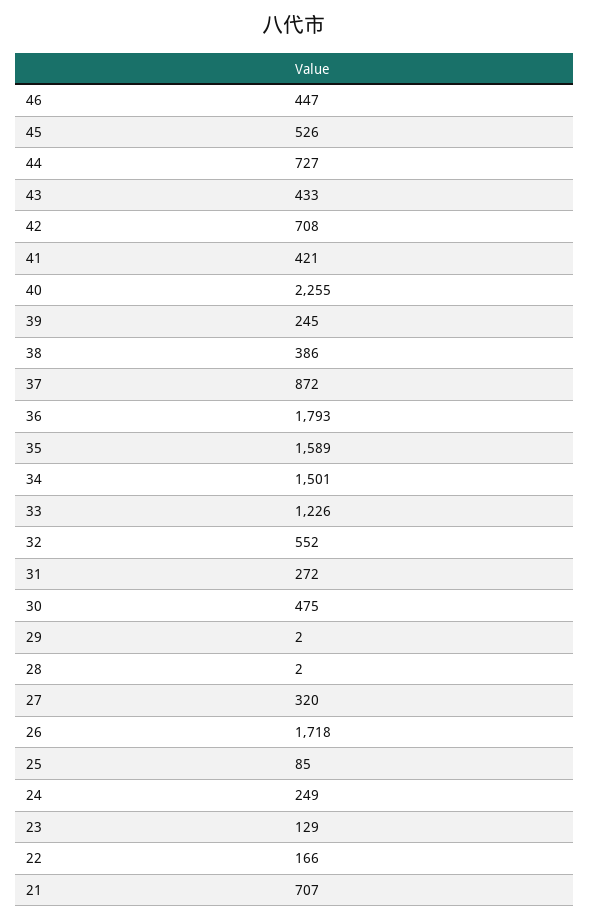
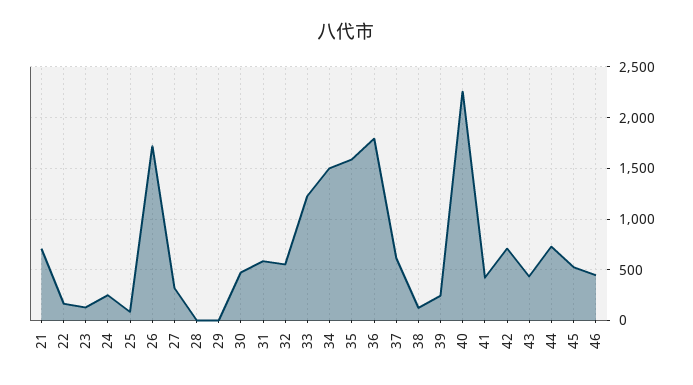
38: 386 -> 100
37: 872 -> 600
31: 272 -> 600

